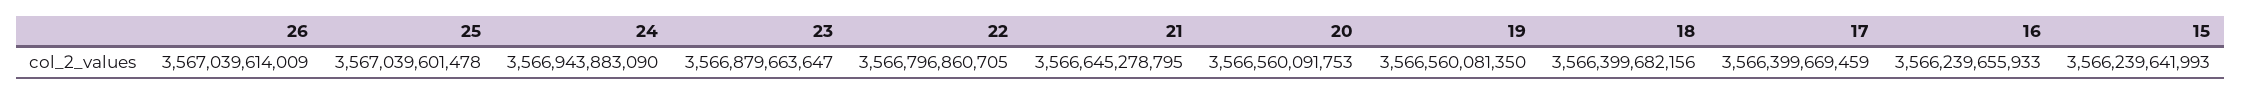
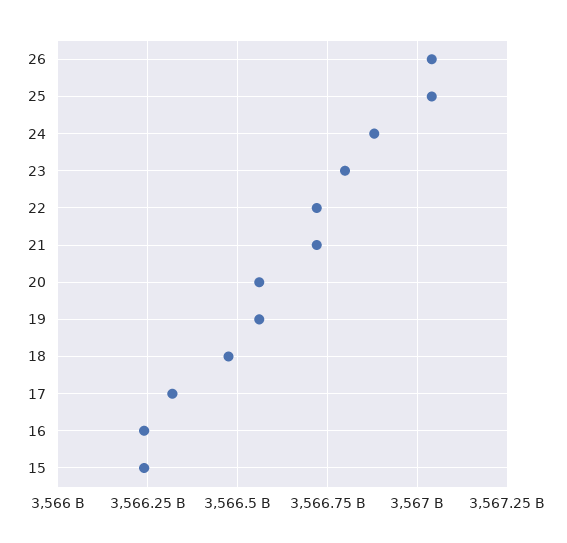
24: 3566943883090 -> 3566875000000
23: 3566879663647 -> 3566800000000
22: 3566796860705 -> 3566725000000
21: 3566645278795 -> 3566725000000
18: 3566399682156 -> 3566475000000
17: 3566399669459 -> 3566325000000

